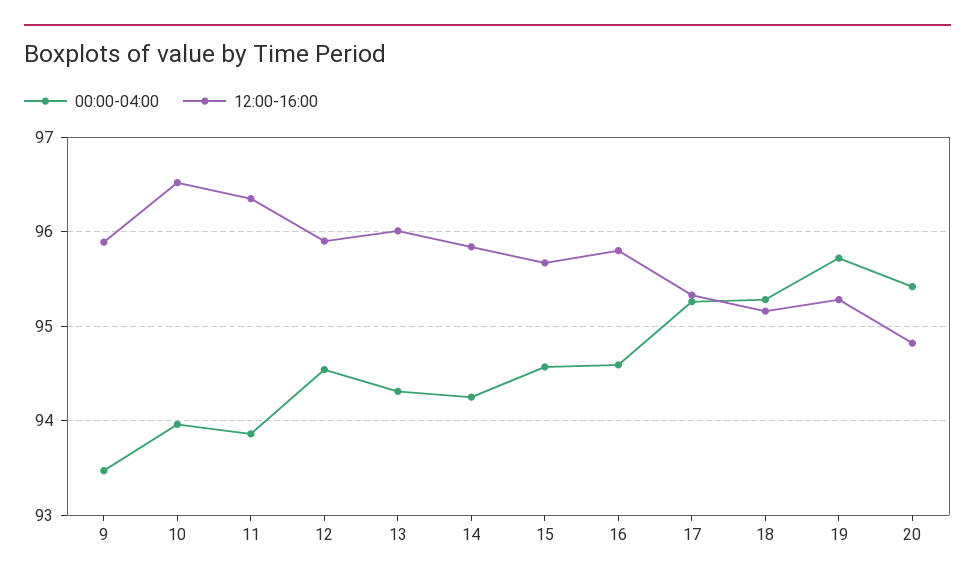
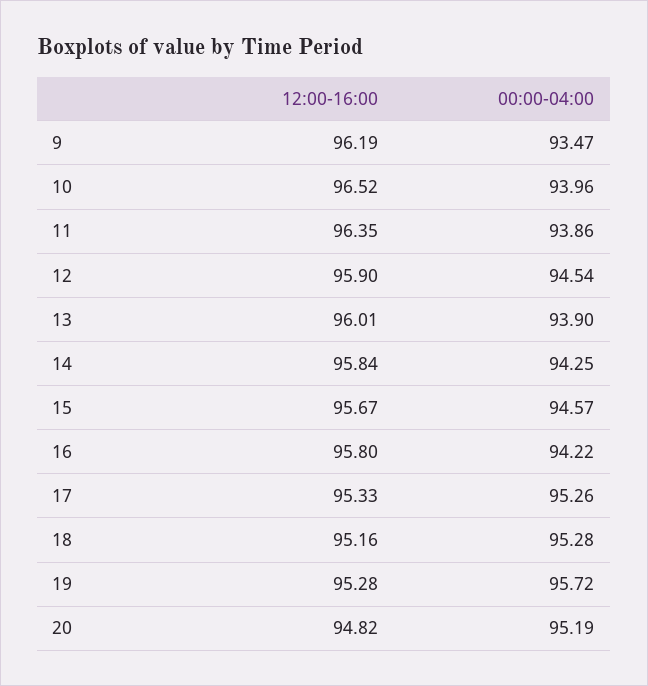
12:00-16:00, 9: 95.9 -> 96.19
00:00-04:00, 13: 94.3 -> 93.9
00:00-04:00, 16: 94.6 -> 94.22
00:00-04:00, 20: 95.4 -> 95.19

